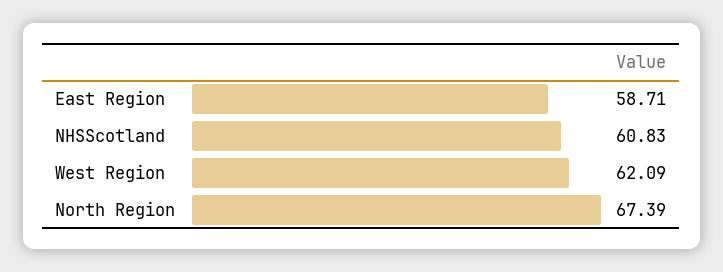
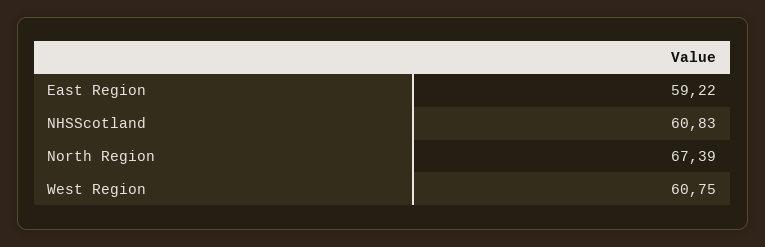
East Region: 58.71 -> 59.22
West Region: 62.09 -> 60.75

